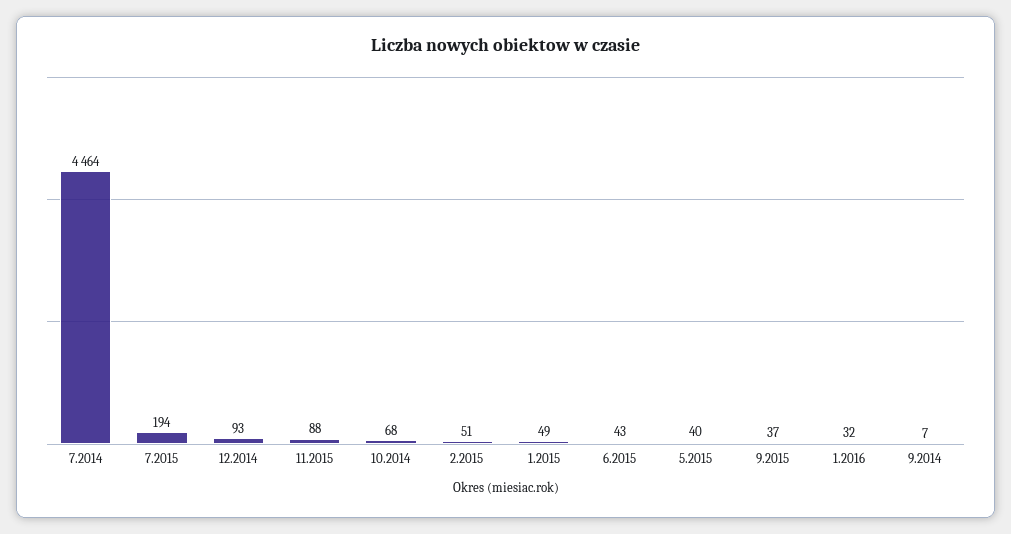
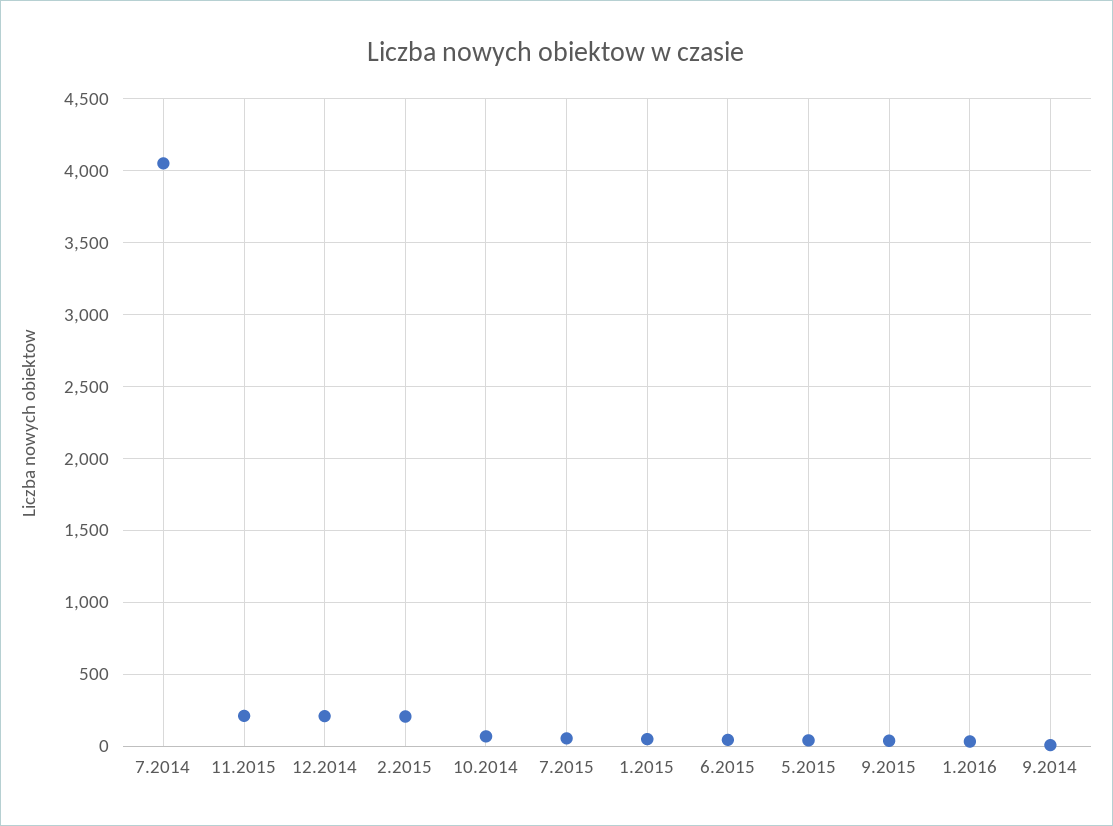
7.2014: 4464 -> 4050
7.2015: 194 -> 50
12.2014: 93 -> 200
11.2015: 88 -> 200
2.2015: 51 -> 200

